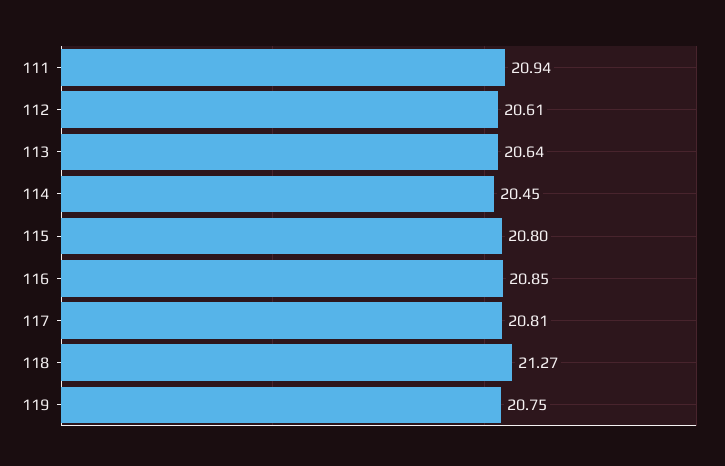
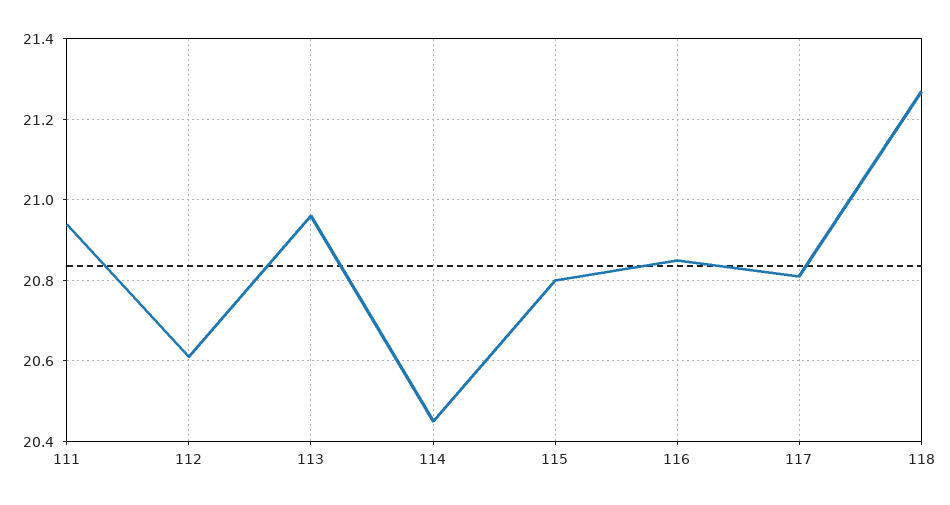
113: 20.64 -> 20.95
119: 20.75 -> none

